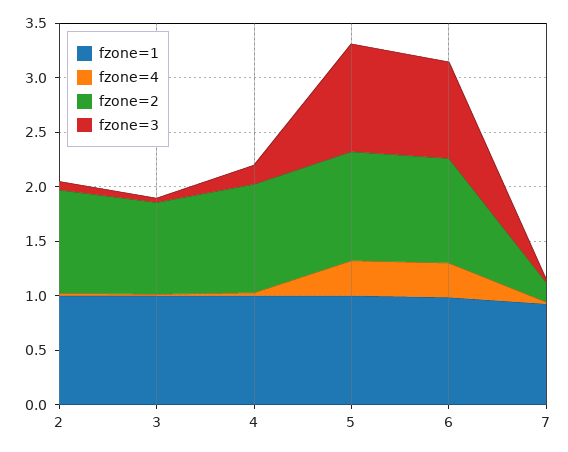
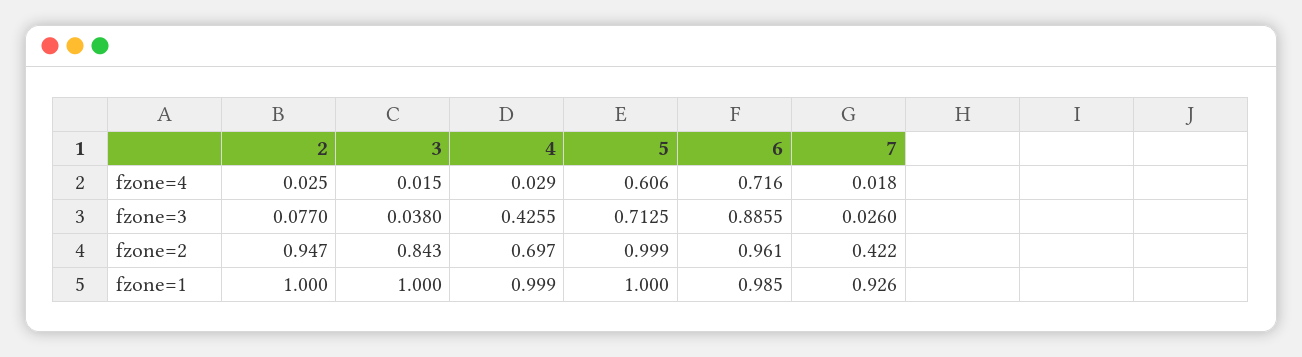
fzone=2, 4: 1 -> 0.697
fzone=3, 4: 0.2 -> 0.4255
fzone=4, 5: 0.3 -> 0.606
fzone=3, 5: 1 -> 0.7125
fzone=4, 6: 0.3 -> 0.716
fzone=2, 7: 0.2 -> 0.422

